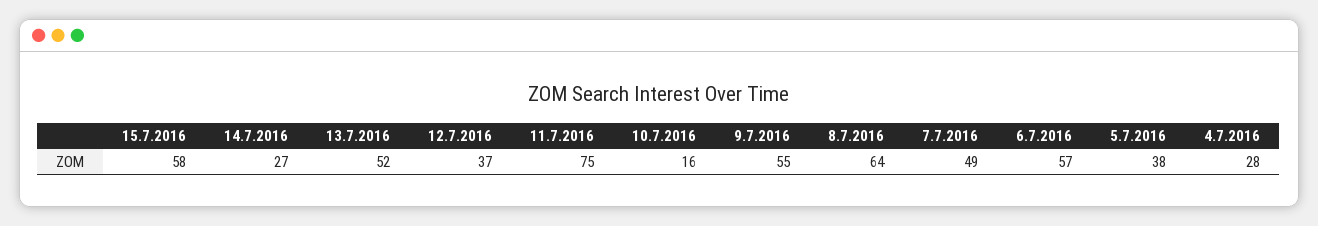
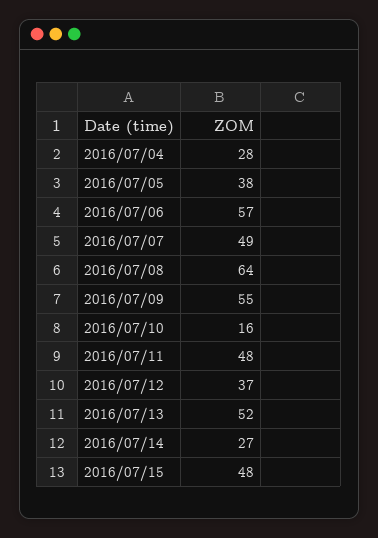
15.7.2016: 58 -> 48
11.7.2016: 75 -> 48

